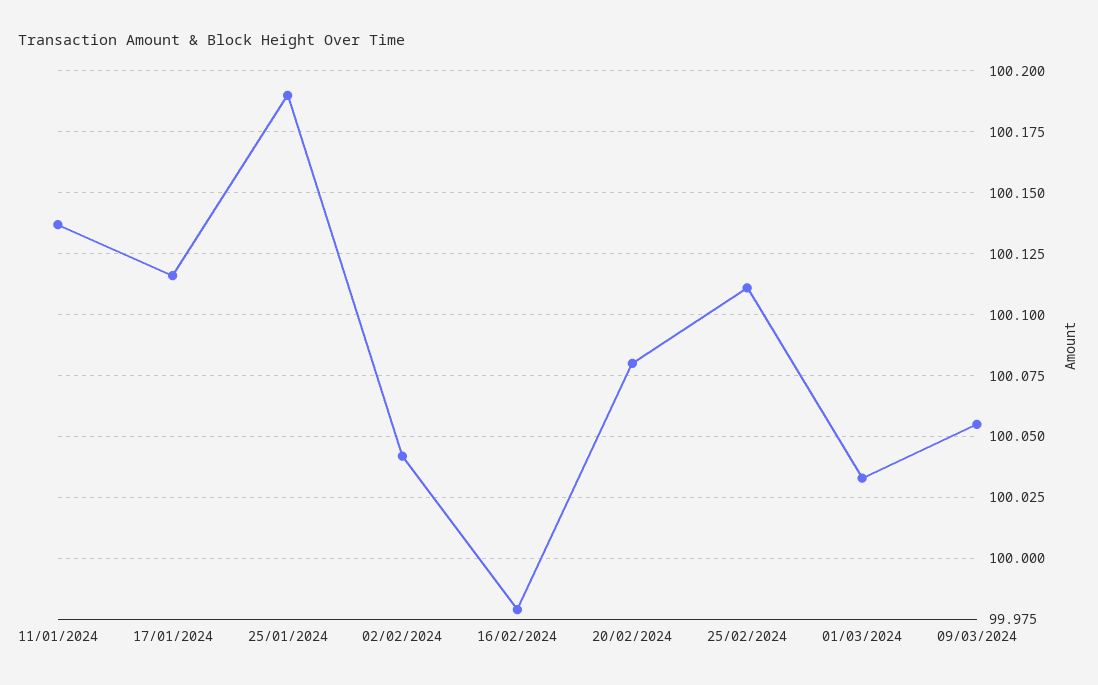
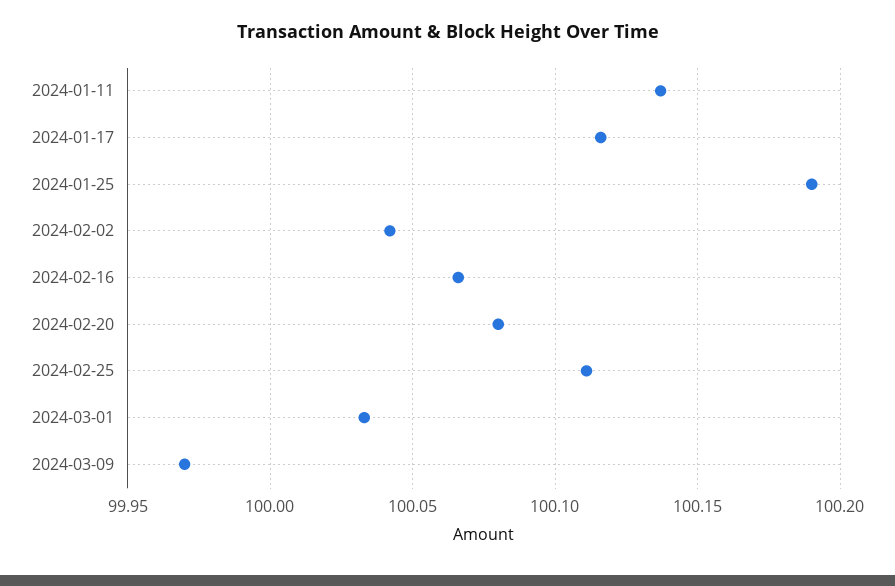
16/02/2024: 99.98 -> 100.065
09/03/2024: 100.055 -> 99.97

